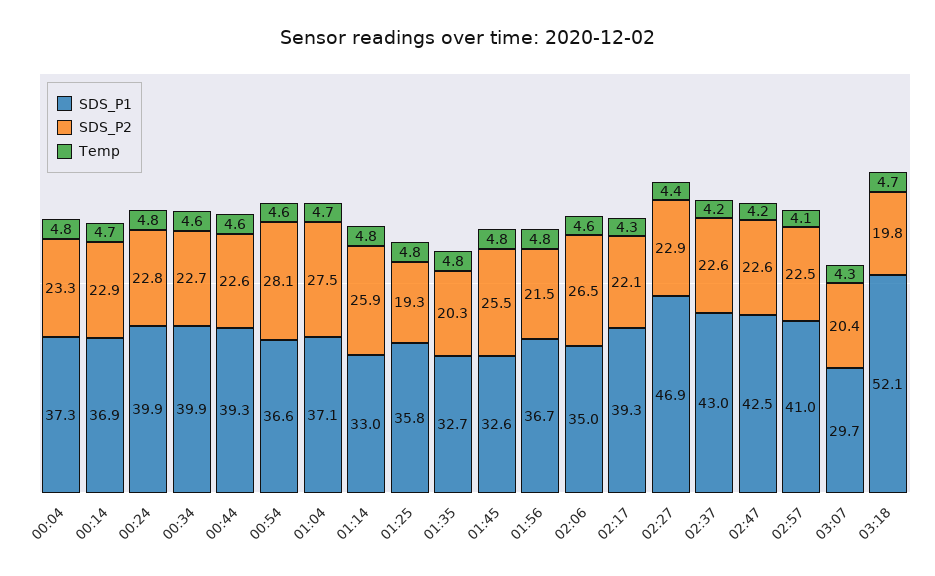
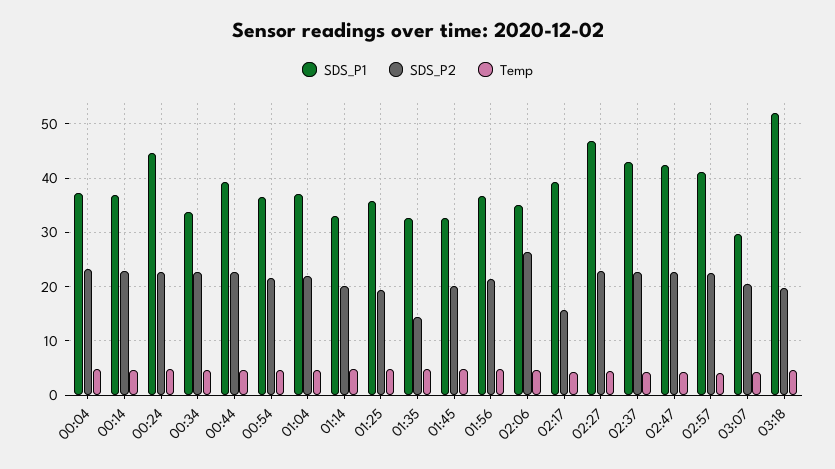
SDS_P1, 00:24: 39.9 -> 44
SDS_P1, 00:34: 39.9 -> 34
SDS_P2, 00:54: 28.1 -> 22
SDS_P2, 01:04: 27.5 -> 22
SDS_P2, 01:14: 25.9 -> 20
SDS_P2, 01:35: 20.3 -> 14
SDS_P2, 01:45: 25.5 -> 20
SDS_P2, 02:17: 22.1 -> 16

